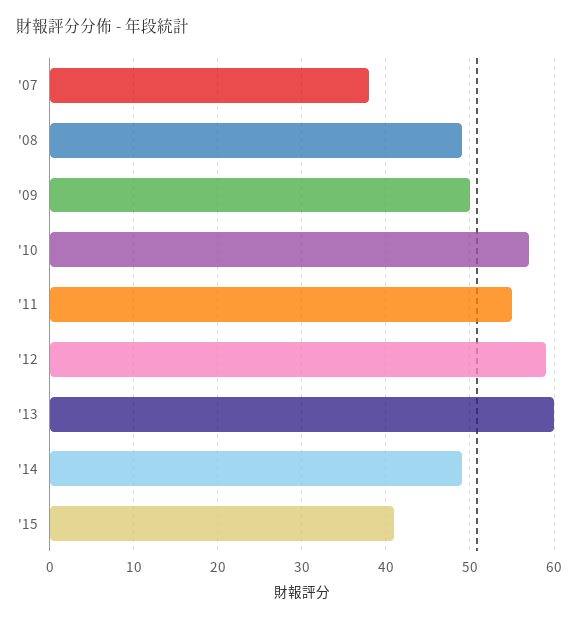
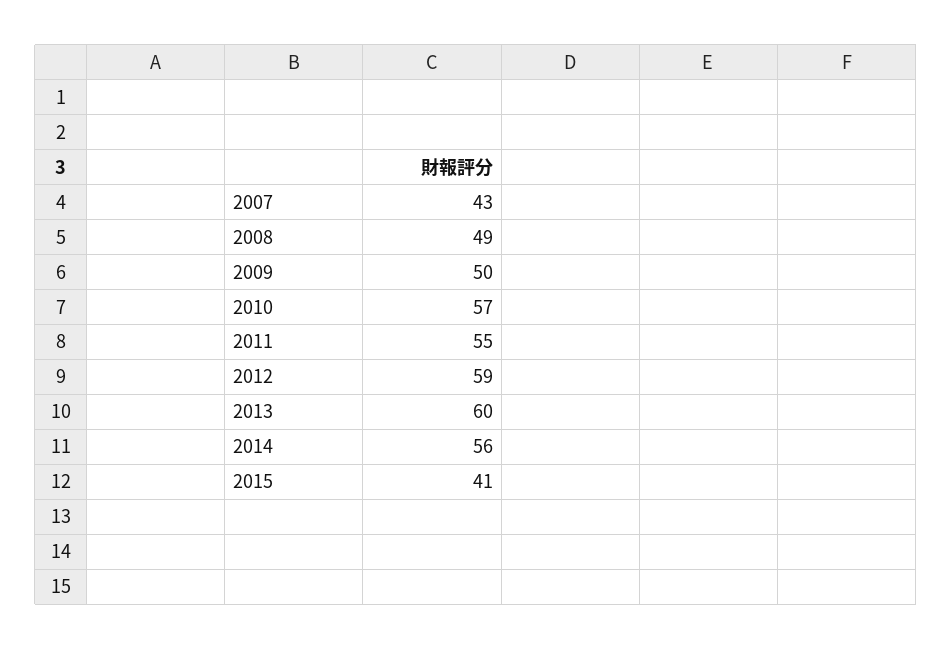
'07: 38 -> 43
'14: 49 -> 56

